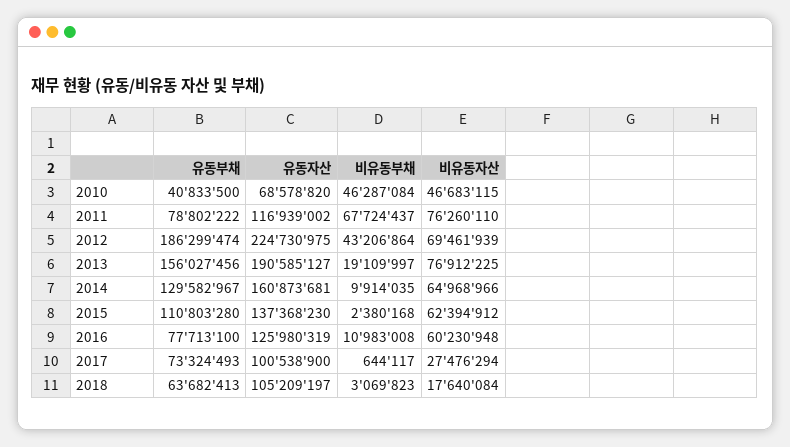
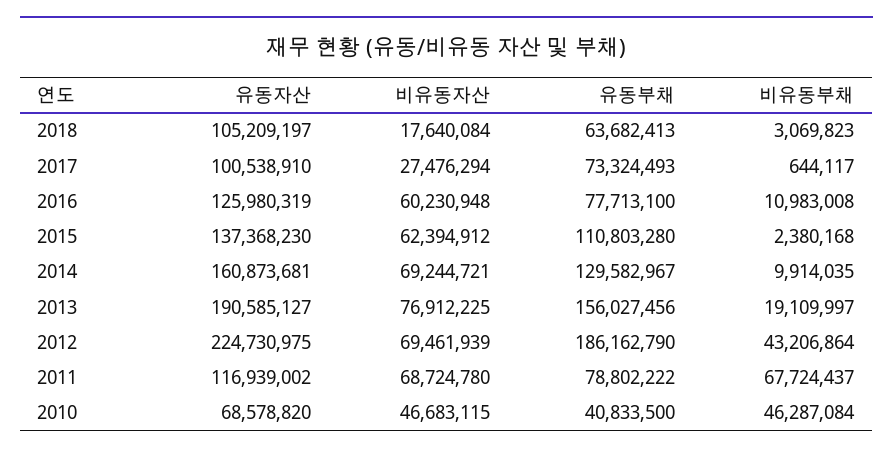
비유동자산, 2011: 76260110 -> 68724780
유동부채, 2012: 186299474 -> 186162790
비유동자산, 2014: 64968966 -> 69244721
유동자산, 2017: 100538900 -> 100538910

